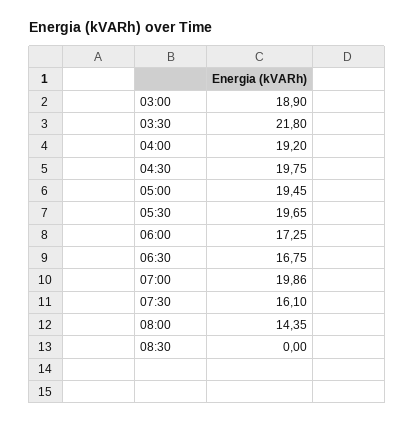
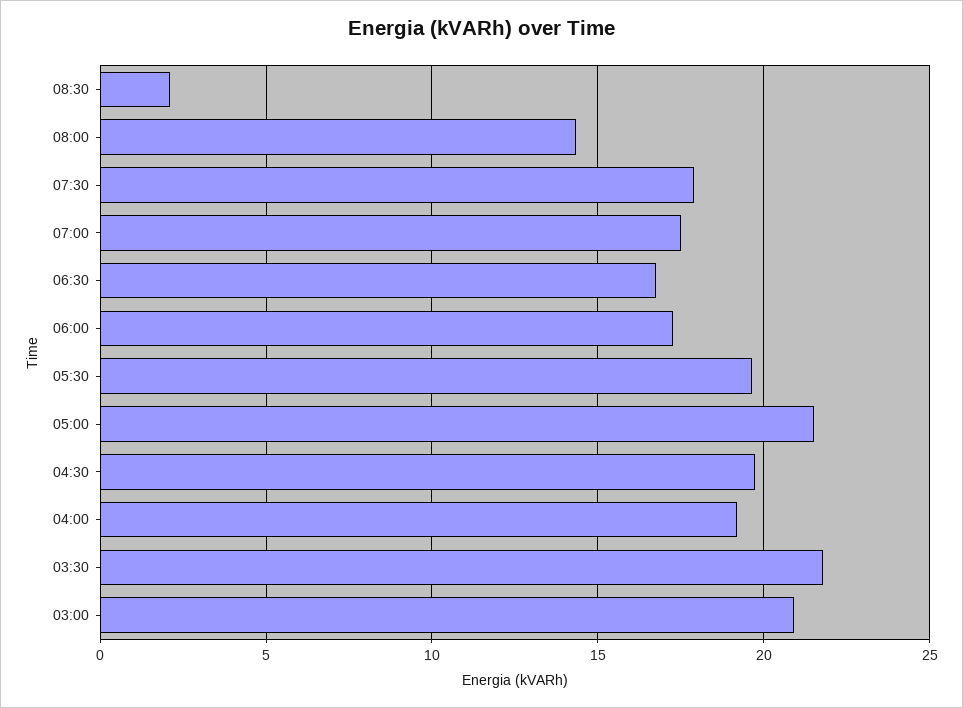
03:00: 18.9 -> 21
05:00: 19.45 -> 21.5
07:00: 19.86 -> 17.5
07:30: 16.1 -> 18
08:30: 0 -> 2

